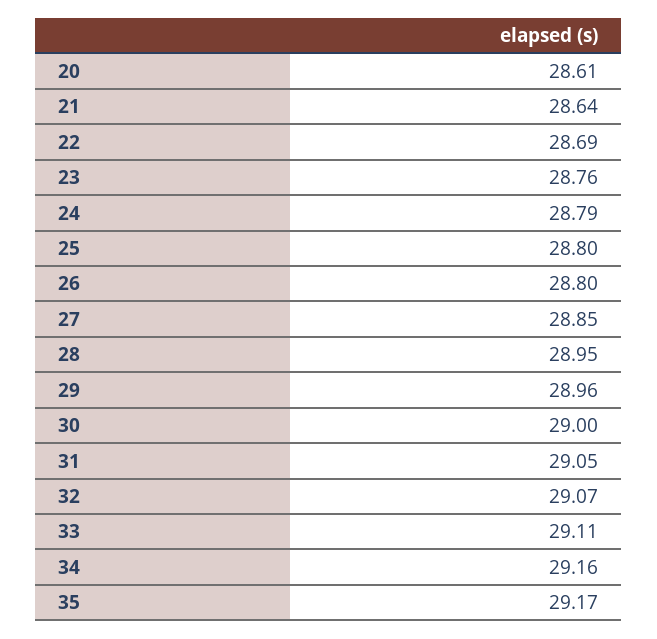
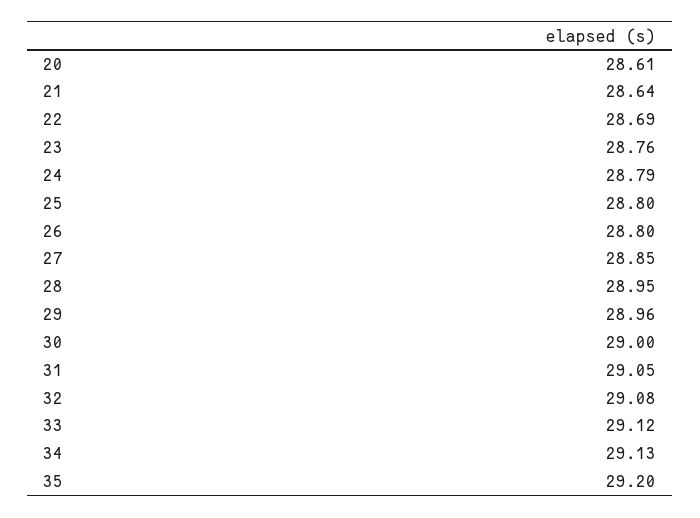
32: 29.07 -> 29.08
33: 29.11 -> 29.12
34: 29.16 -> 29.13
35: 29.17 -> 29.2

